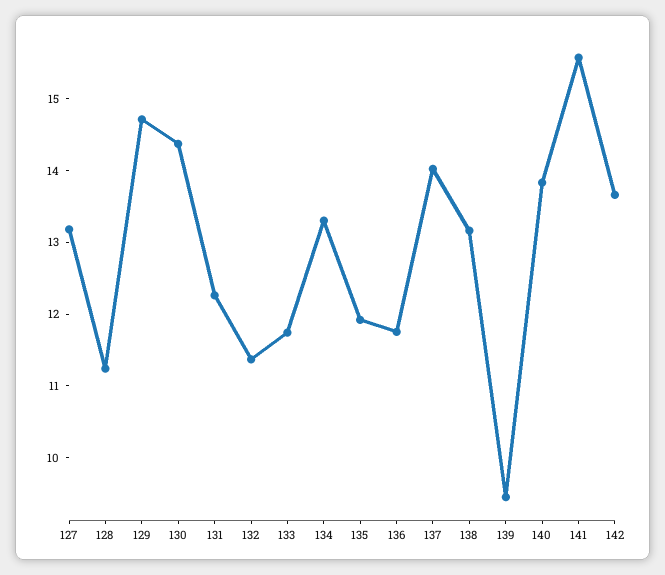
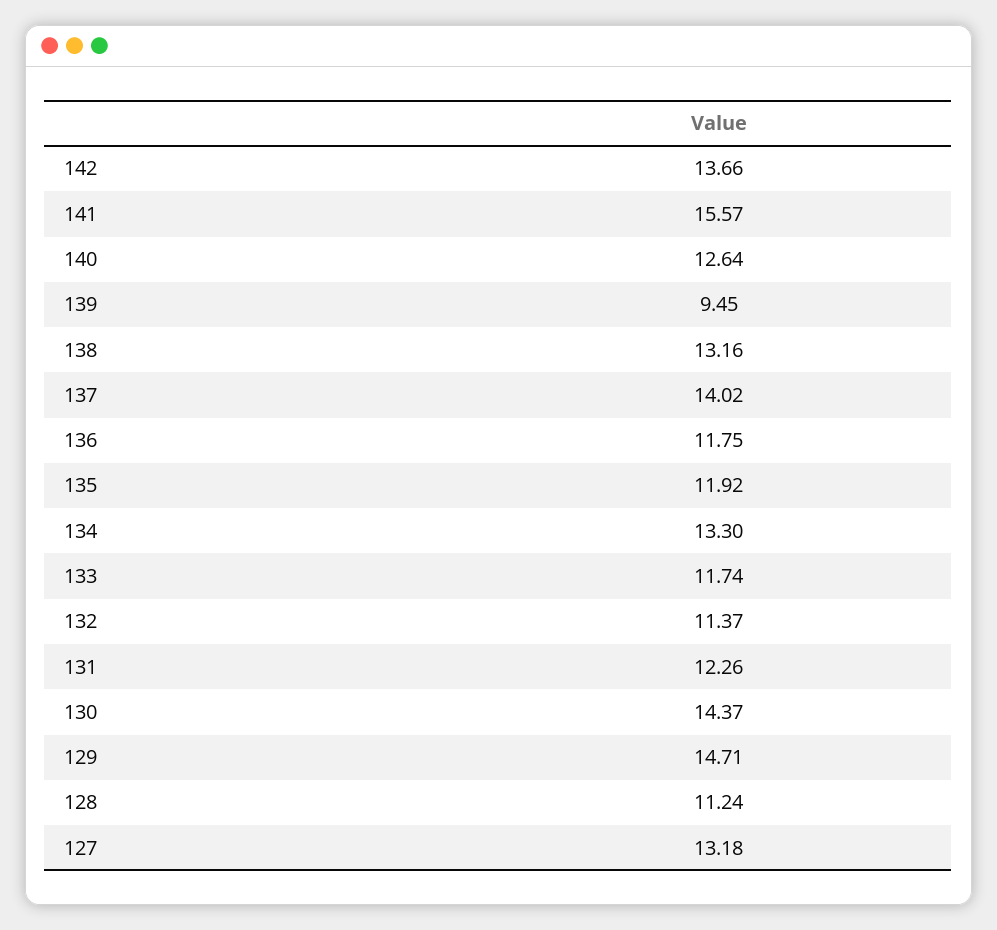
140: 13.8 -> 12.64

